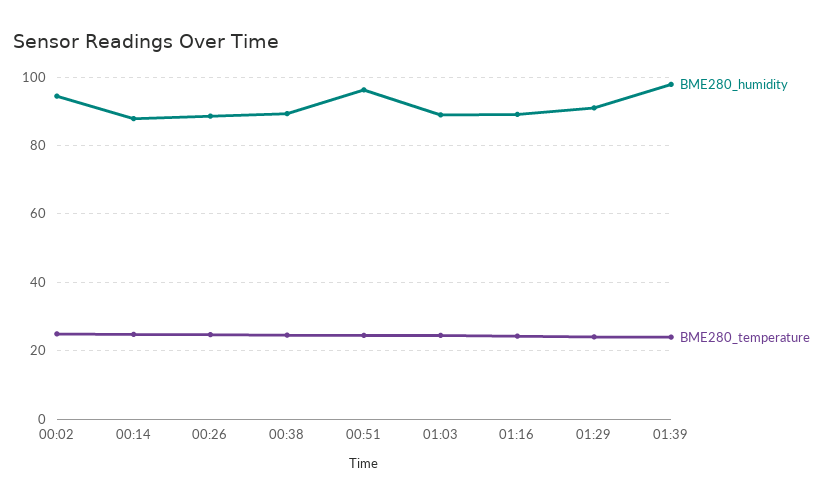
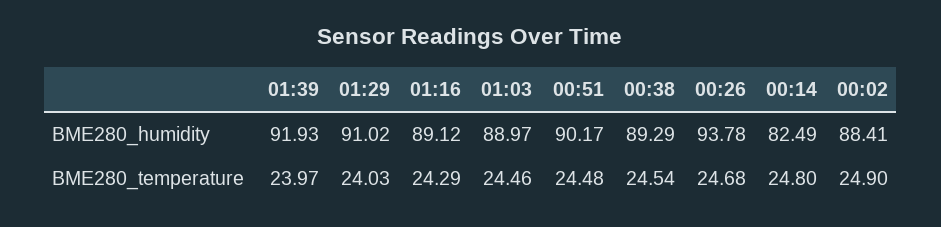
BME280_humidity, 00:02: 94 -> 88.41
BME280_humidity, 00:14: 88 -> 82.49
BME280_humidity, 00:26: 88 -> 93.78
BME280_humidity, 00:51: 96 -> 90.17
BME280_humidity, 01:39: 98 -> 91.93

